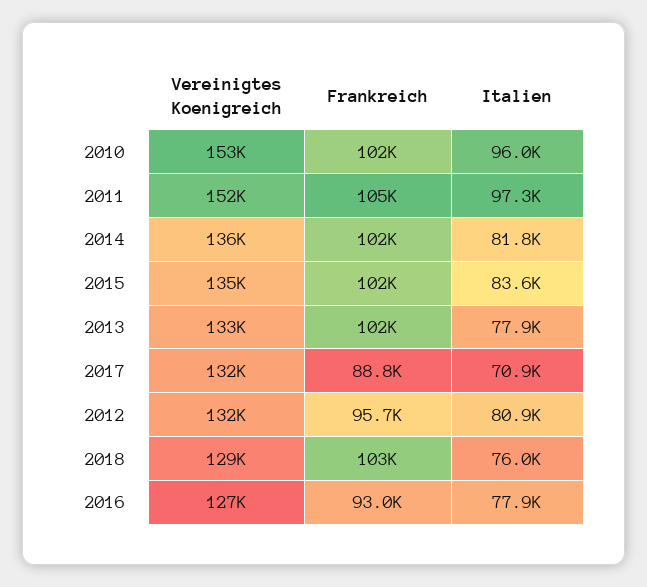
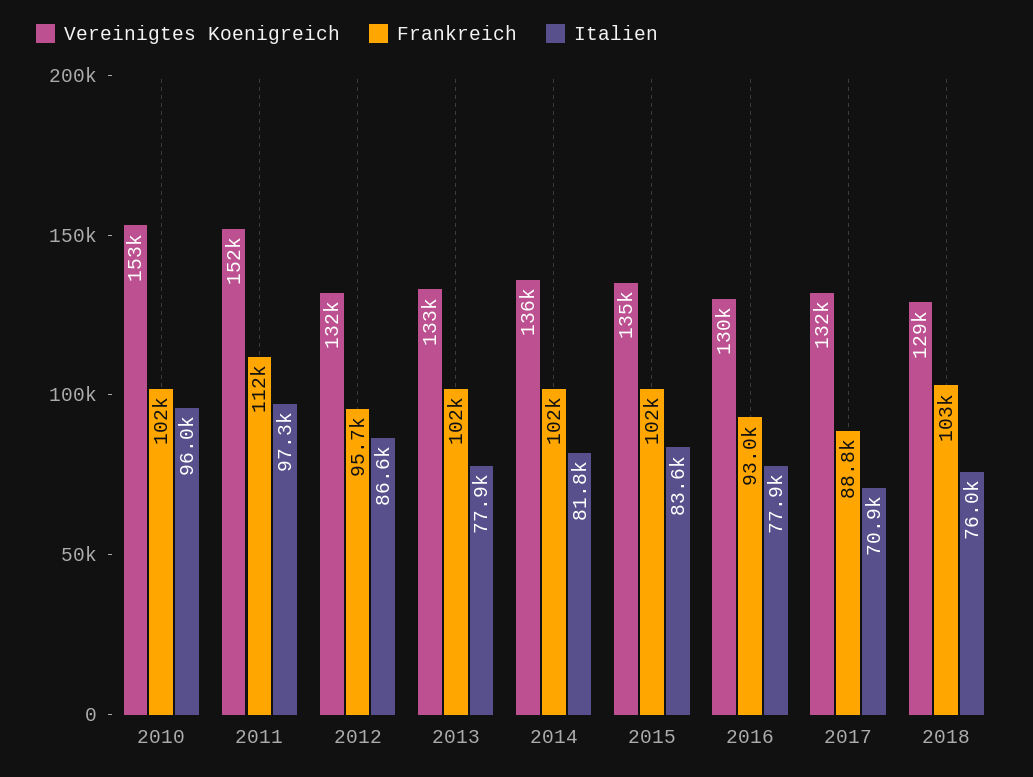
Frankreich, 2011: 105000 -> 112000
Italien, 2012: 80900 -> 86600
Vereinigtes Koenigreich, 2016: 127000 -> 130000

